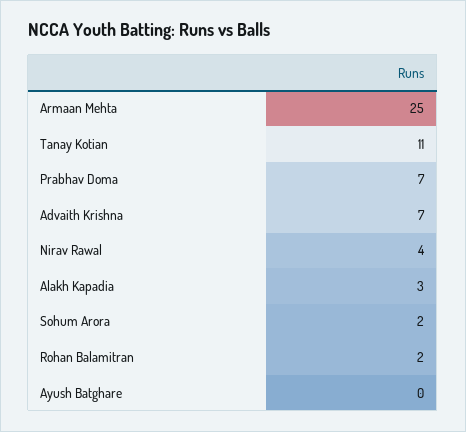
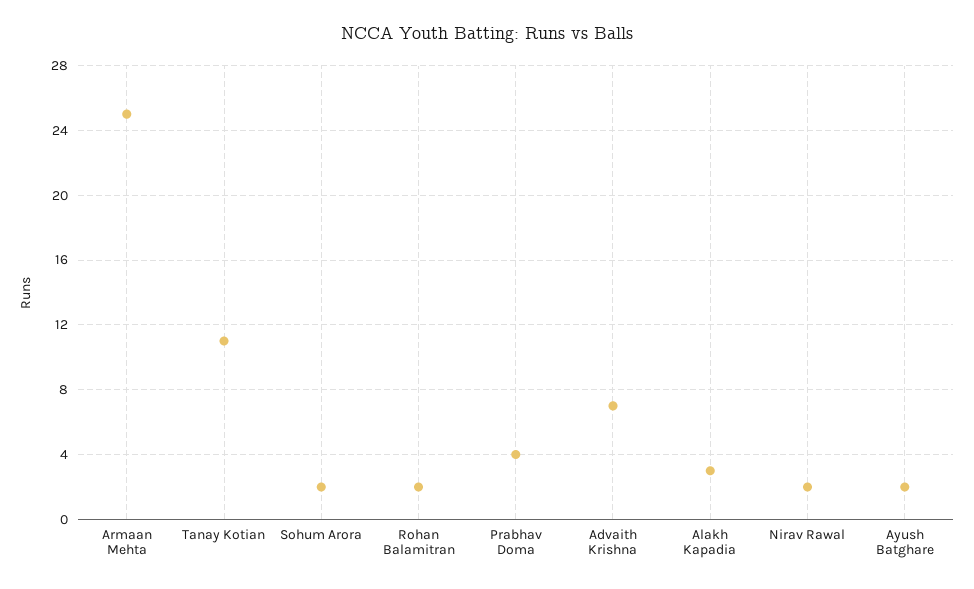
Prabhav Doma: 7 -> 4
Nirav Rawal: 4 -> 2
Ayush Batghare: 0 -> 2

